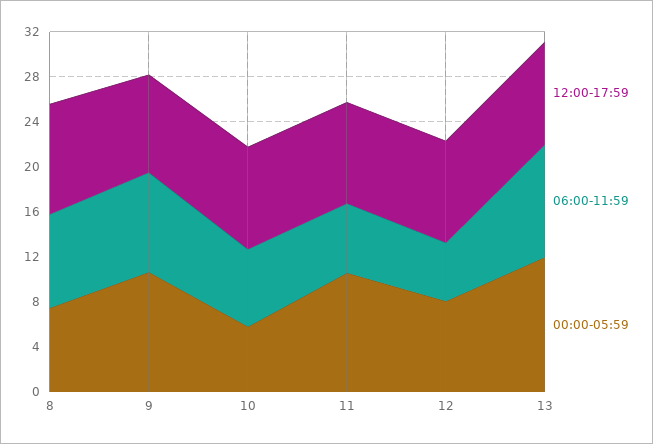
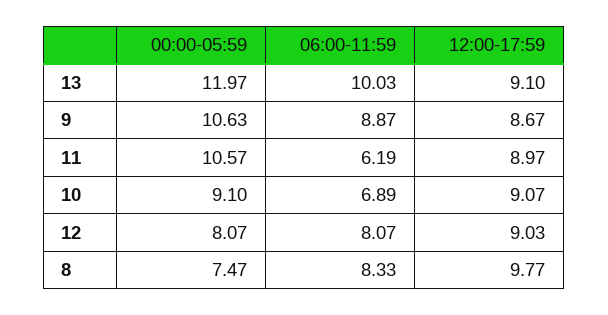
00:00-05:59, 10: 6 -> 9.1
06:00-11:59, 12: 5 -> 8.07

